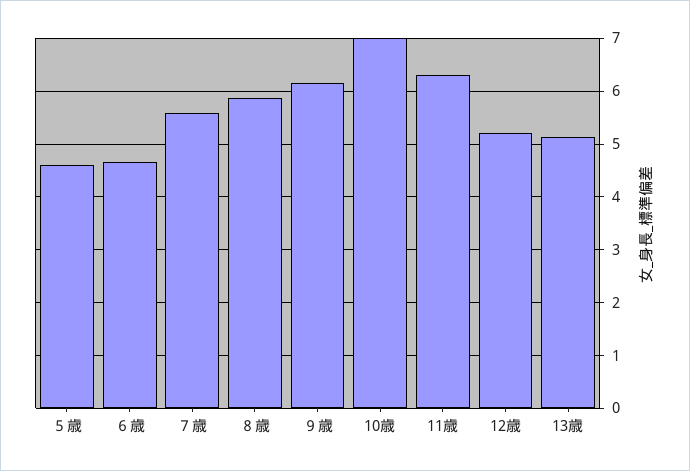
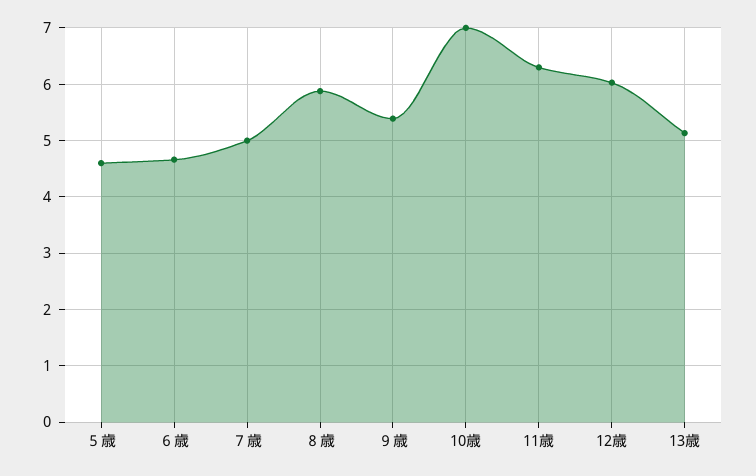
７歳: 5.6 -> 5
９歳: 6.2 -> 5.4
12歳: 5.2 -> 6

